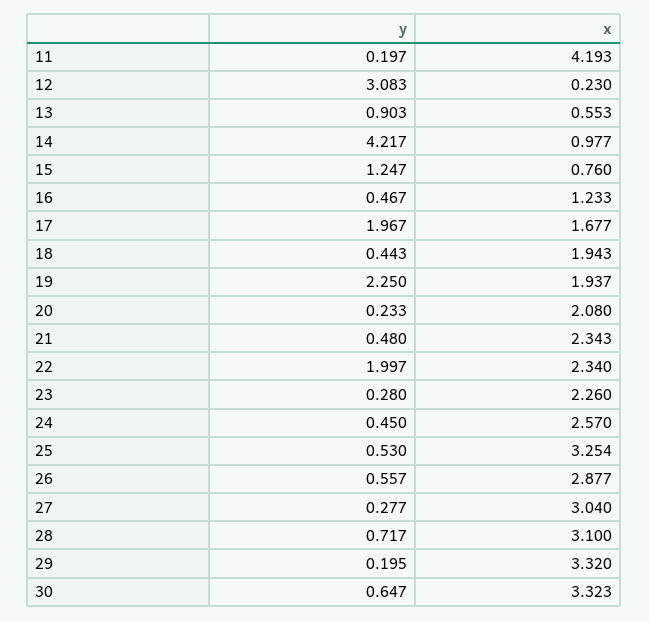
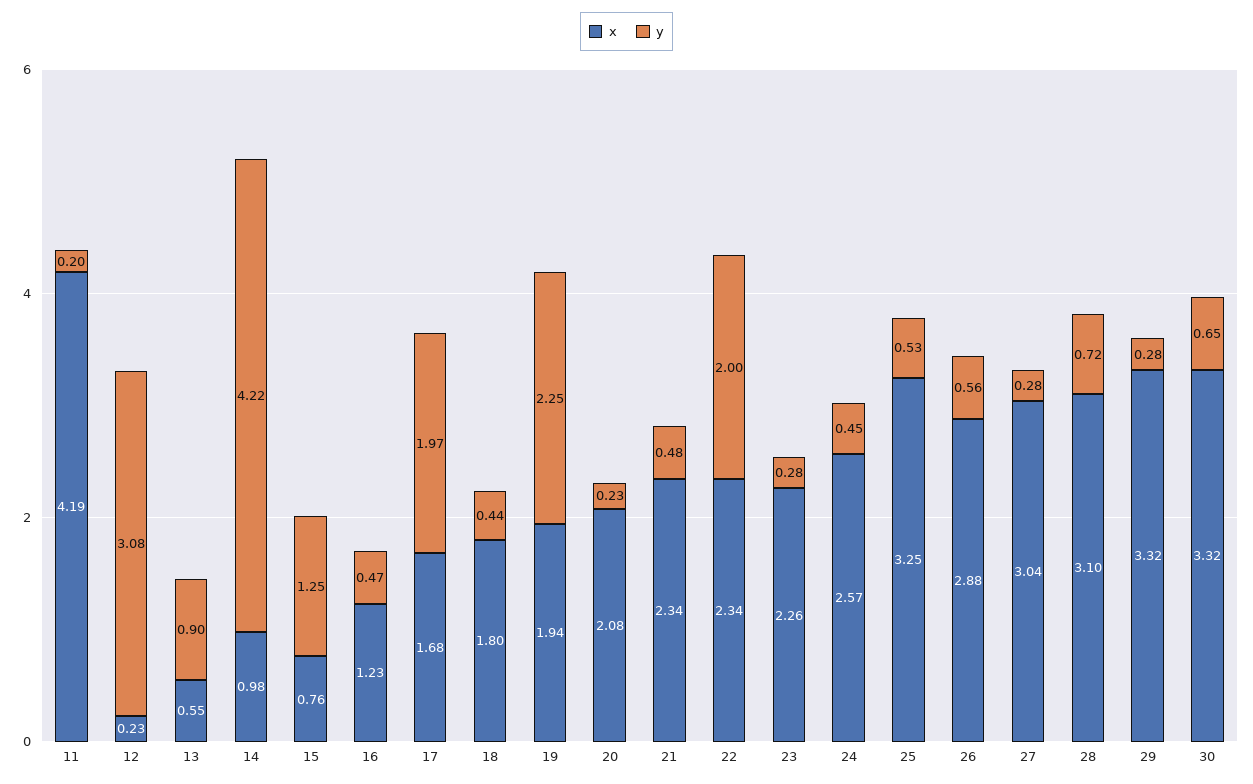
x, 18: 1.943 -> 1.8
y, 29: 0.195 -> 0.28

